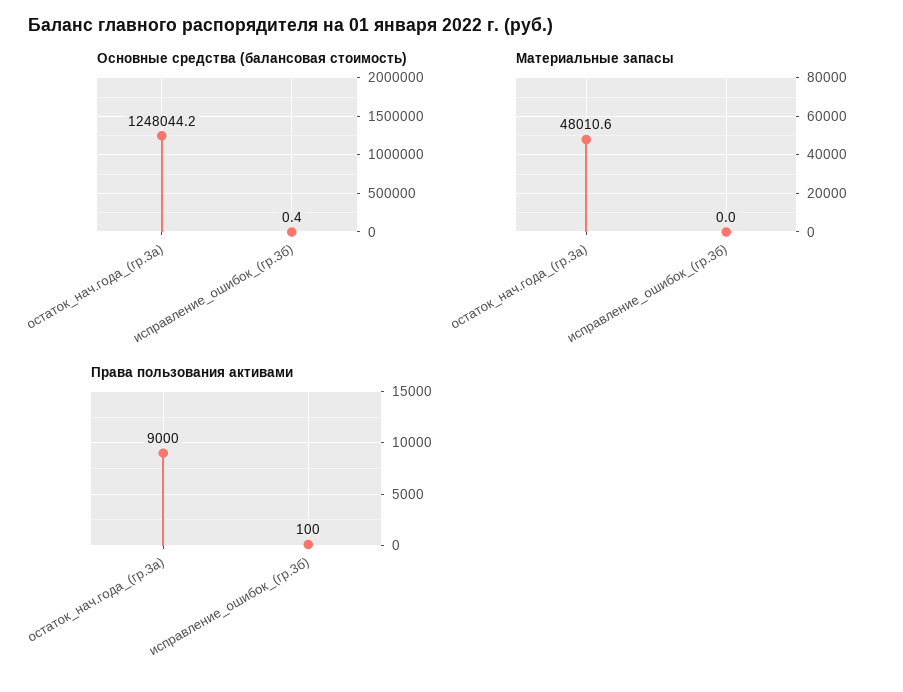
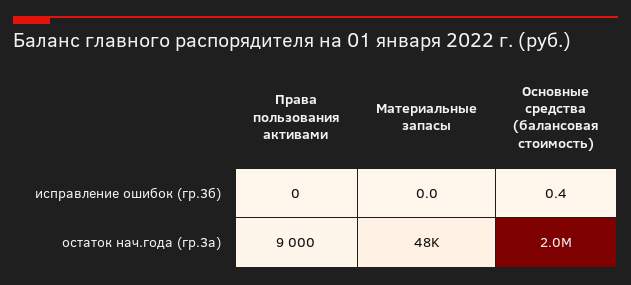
Основные средства (балансовая стоимость), остаток_нач.года_(гр.3а): 1248044.2 -> 2000000
Права пользования активами, исправление_ошибок_(гр.3б): 100 -> 0

